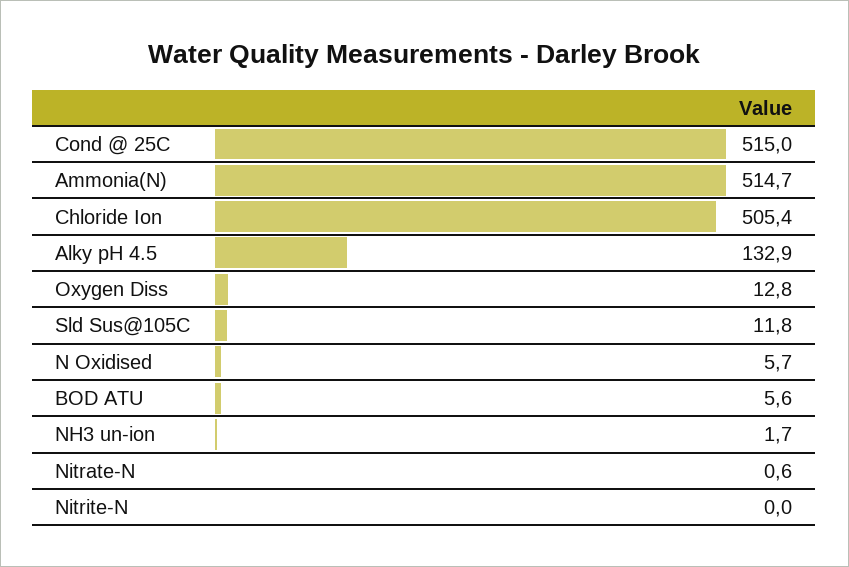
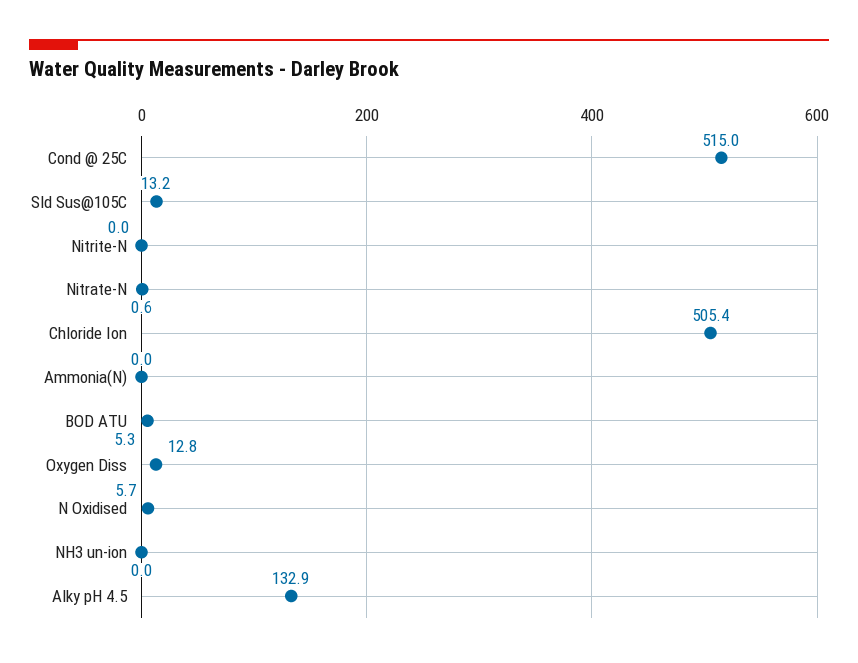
Ammonia(N): 514.7 -> 0
Sld Sus@105C: 11.8 -> 13.2
BOD ATU: 5.6 -> 5.3
NH3 un-ion: 1.7 -> 0

